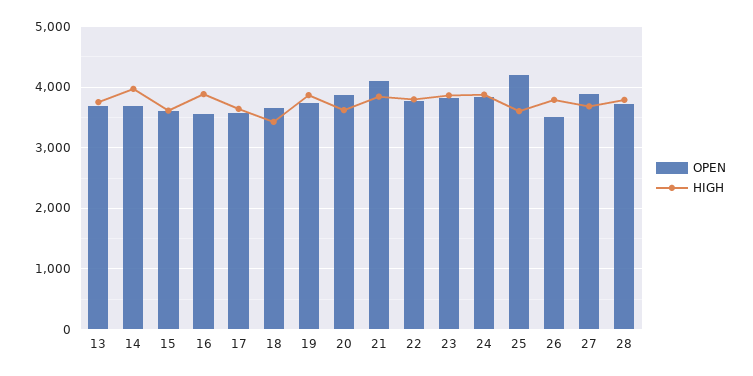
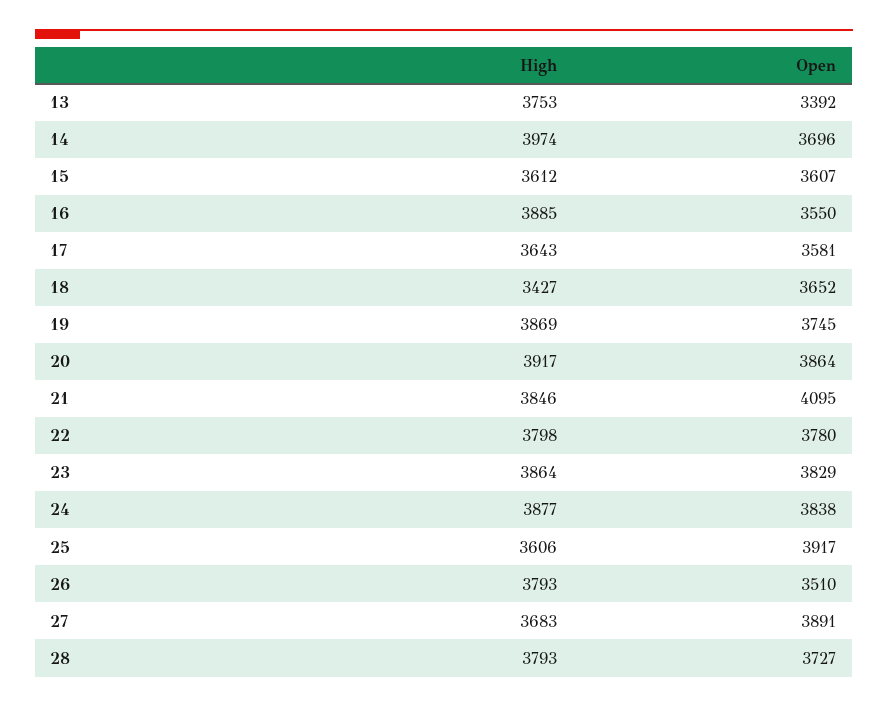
OPEN, 13: 3700 -> 3392
HIGH, 20: 3600 -> 3917
OPEN, 25: 4200 -> 3917

